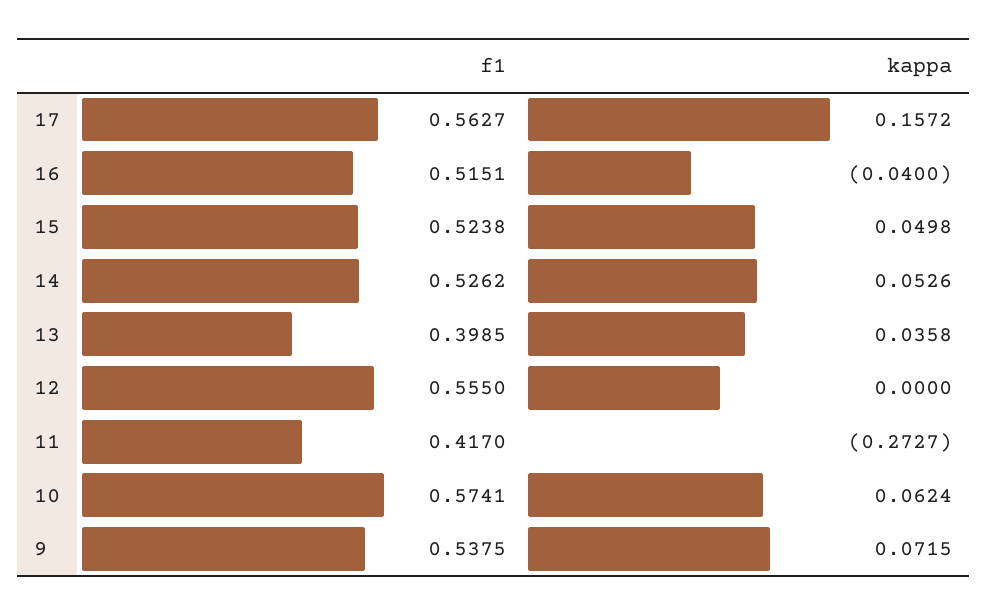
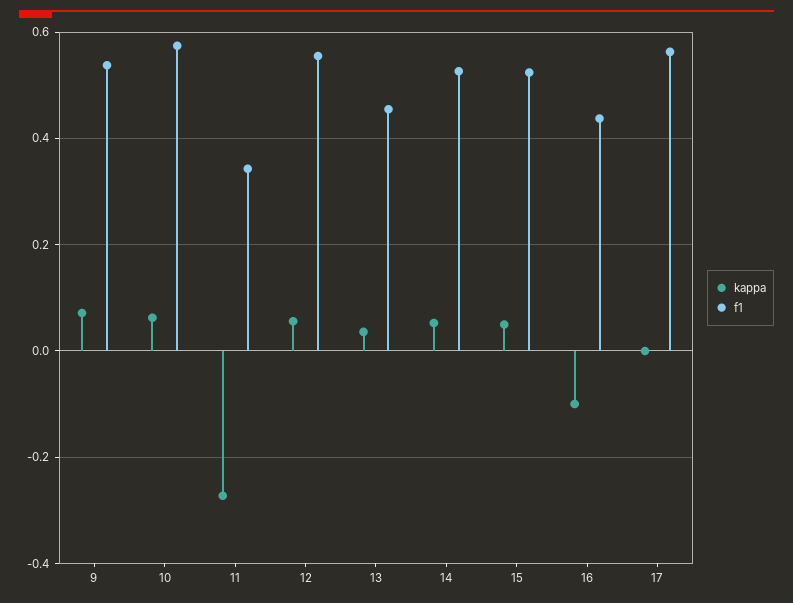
kappa, 17: 0.1572 -> 0
f1, 16: 0.5151 -> 0.44
kappa, 16: -0.04 -> -0.1
f1, 13: 0.3985 -> 0.46
kappa, 12: 0 -> 0.06
f1, 11: 0.417 -> 0.34

